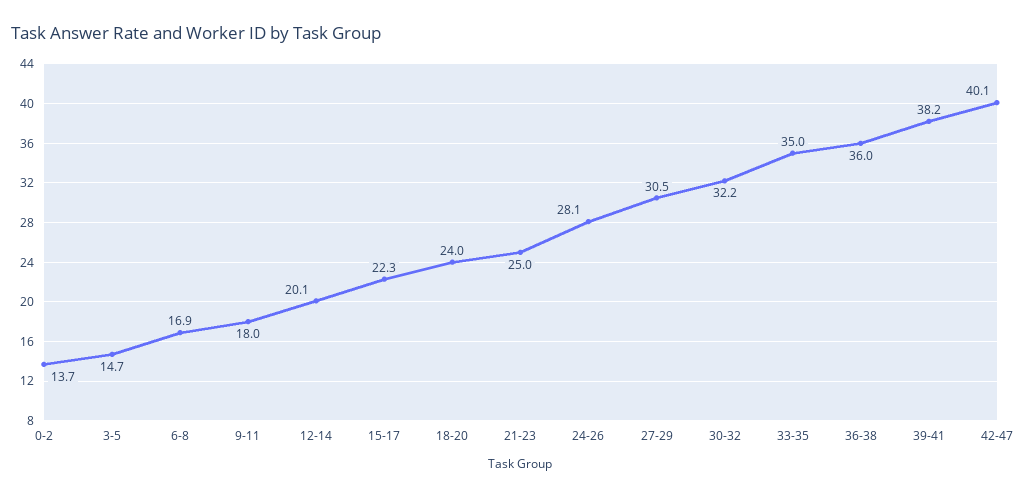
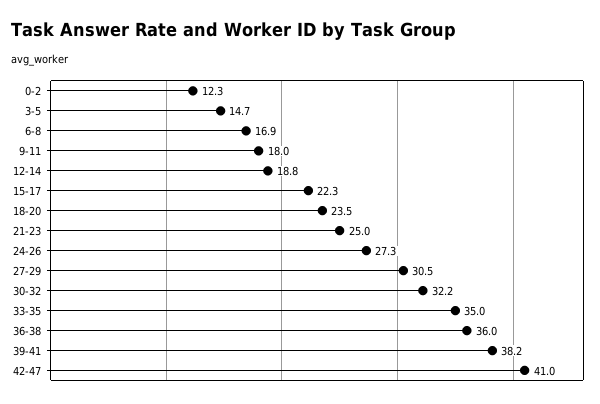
0-2: 13.7 -> 12.3
12-14: 20.1 -> 18.8
18-20: 24 -> 23.5
24-26: 28.1 -> 27.3
42-47: 40.1 -> 41

